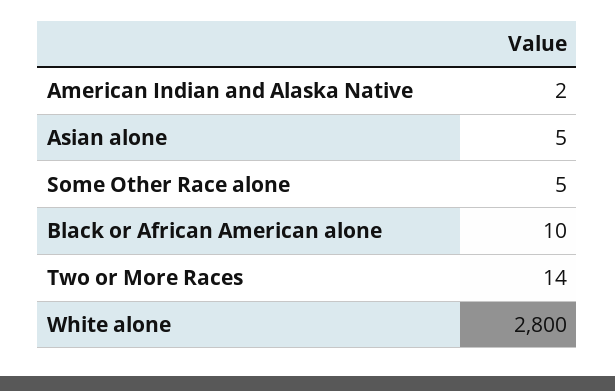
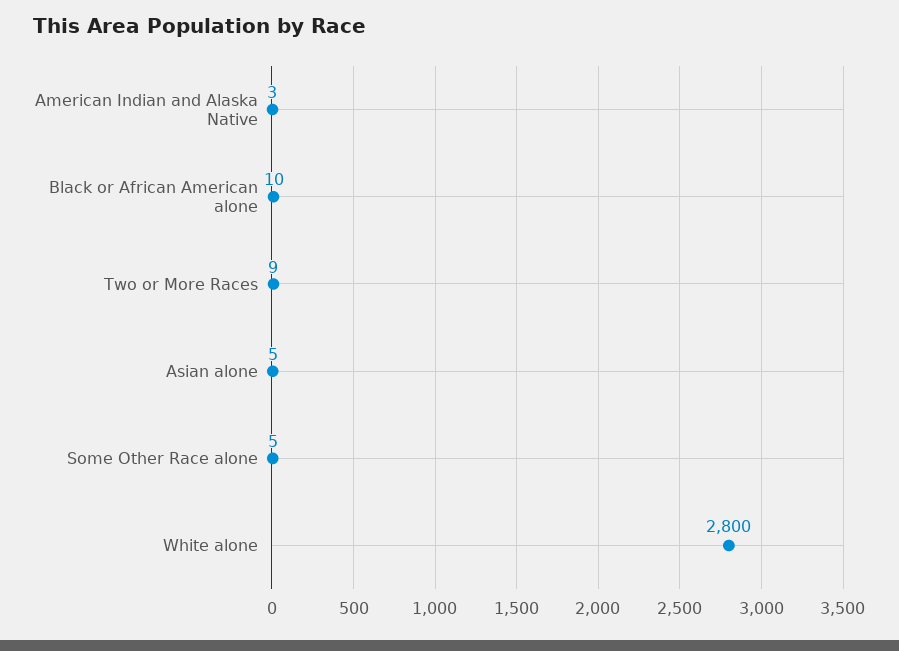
American Indian and Alaska Native: 2 -> 3
Two or More Races: 14 -> 9

